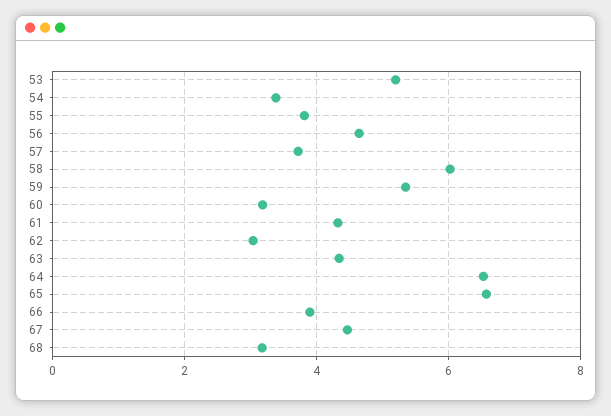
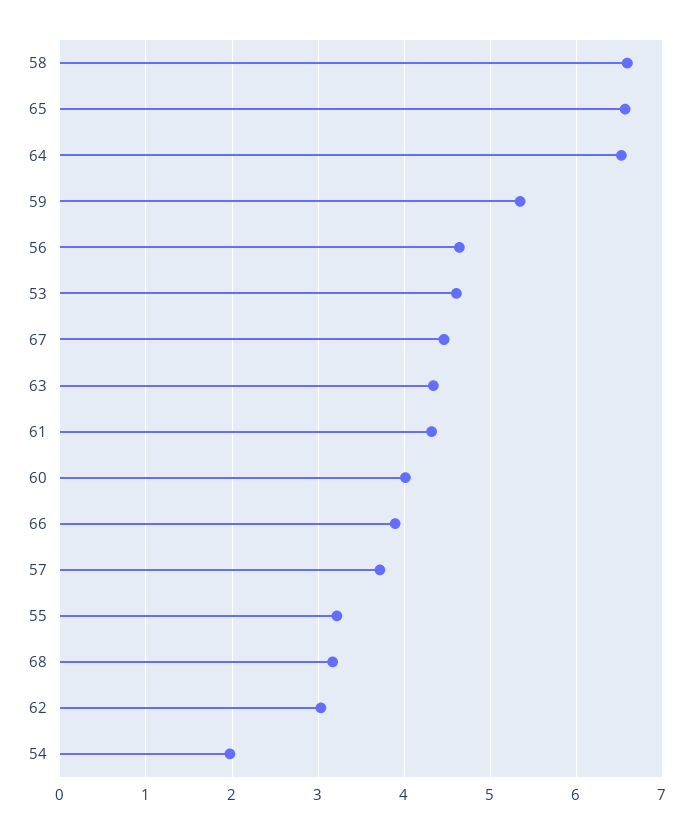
53: 5.2 -> 4.6
54: 3.4 -> 2
55: 3.8 -> 3.2
58: 6 -> 6.6
60: 3.2 -> 4

